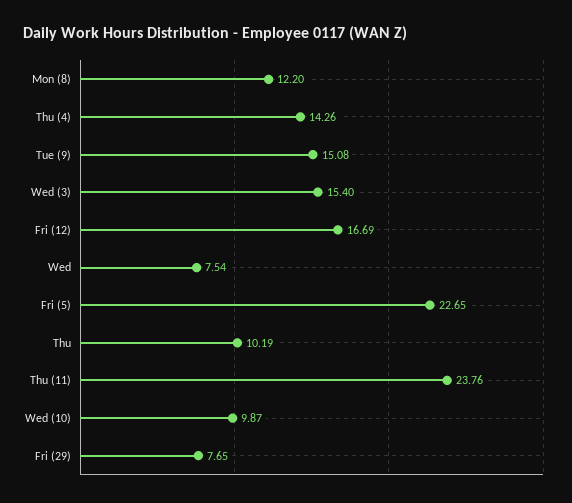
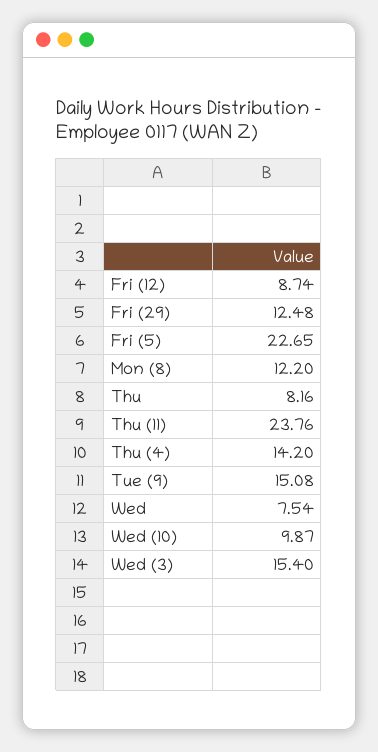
Thu (4): 14.26 -> 14.2
Fri (12): 16.69 -> 8.74
Thu: 10.19 -> 8.16
Fri (29): 7.65 -> 12.48

